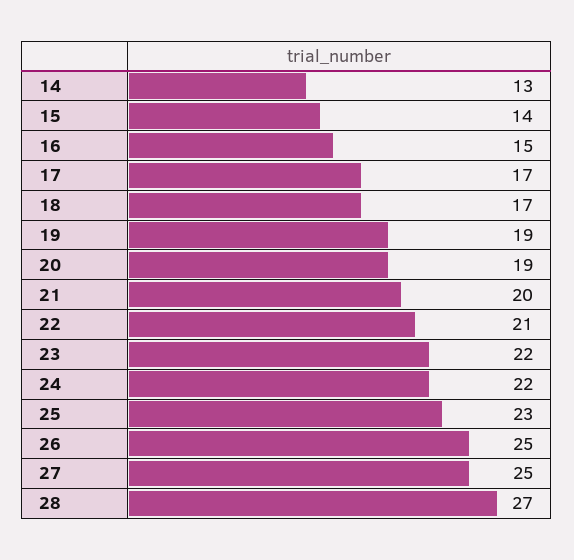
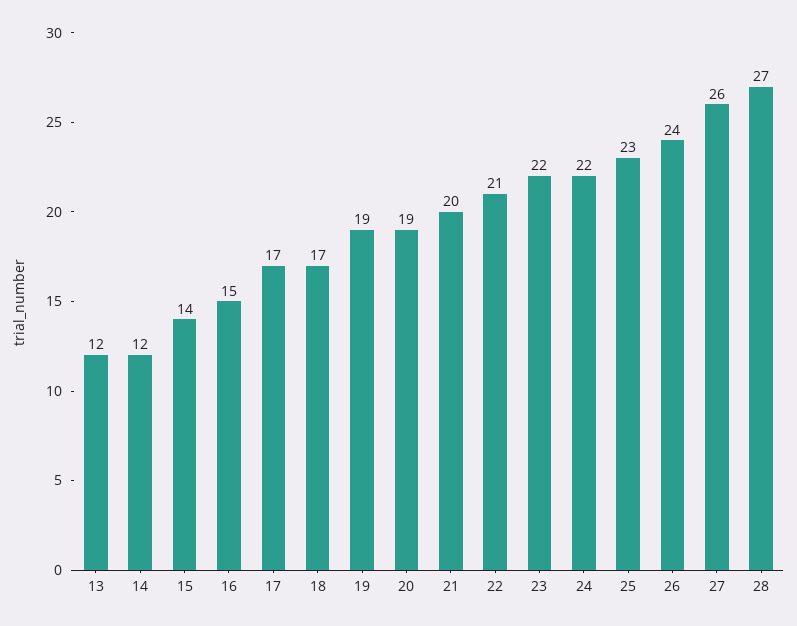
14: 13 -> 12
26: 25 -> 24
27: 25 -> 26
13: none -> 12

